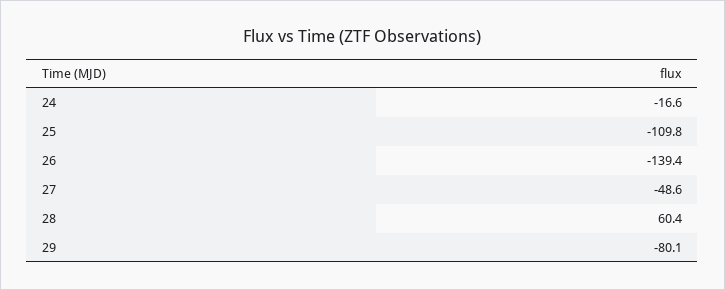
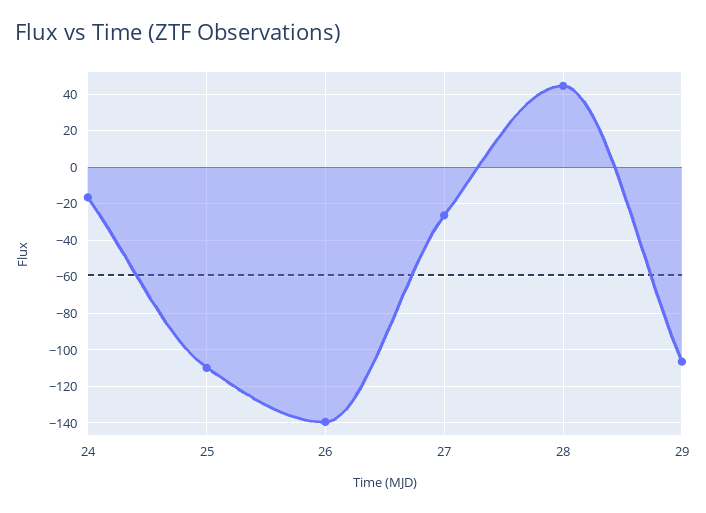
27: -48.6 -> -25
28: 60.4 -> 45
29: -80.1 -> -105

